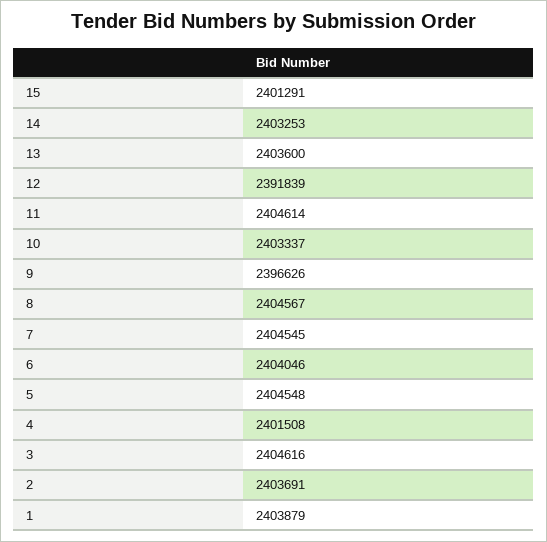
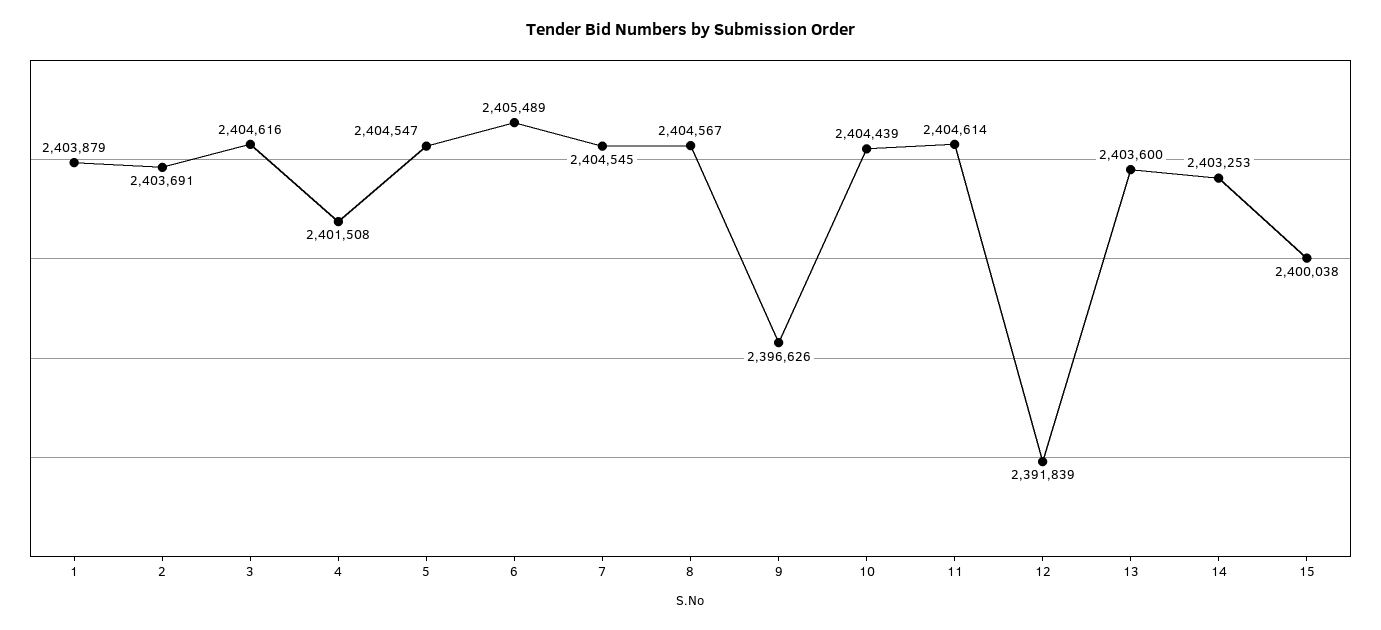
15: 2401291 -> 2400038
10: 2403337 -> 2404439
6: 2404046 -> 2405489
5: 2404548 -> 2404547

